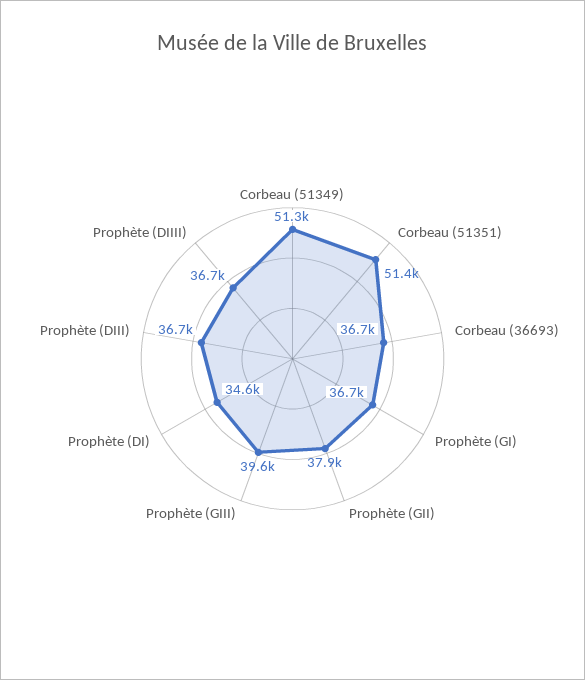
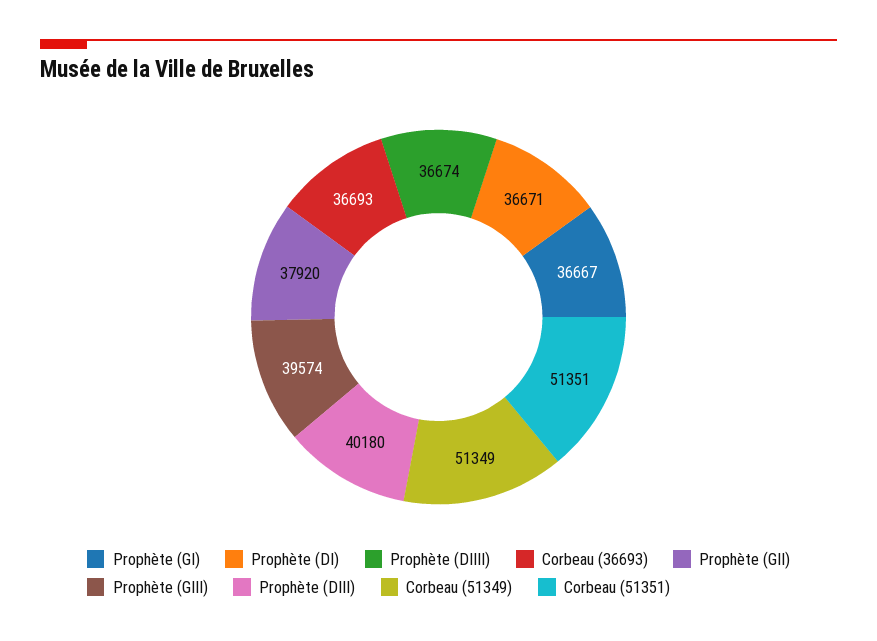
Prophète (DI): 34600 -> 36671
Prophète (DIII): 36700 -> 40180

